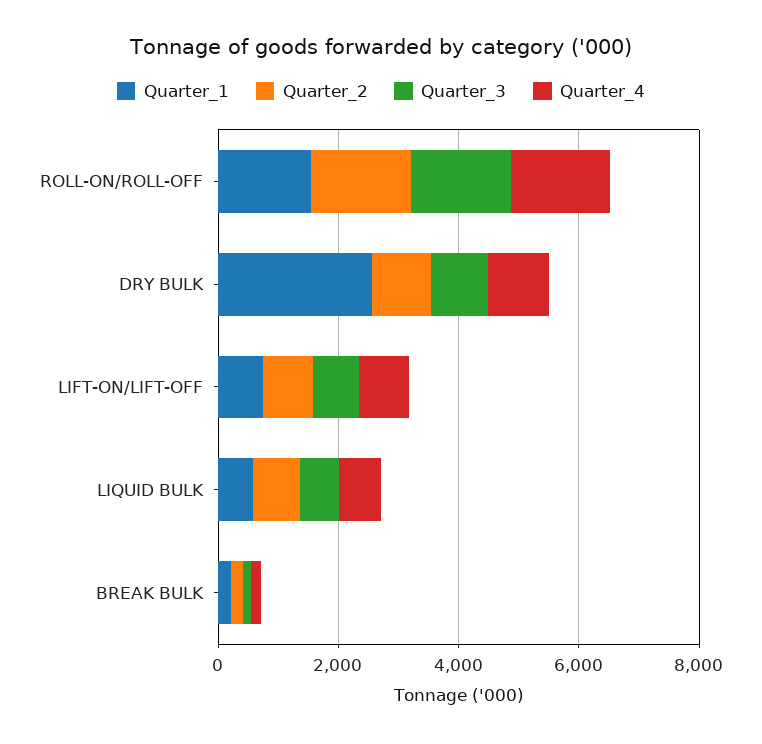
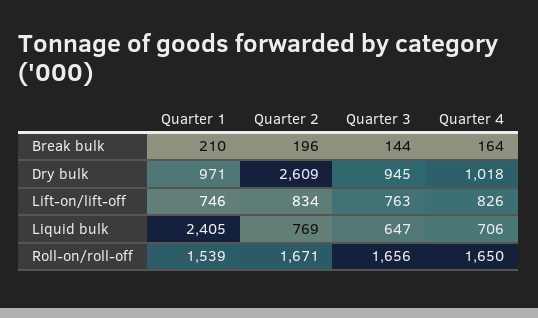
Quarter_1, DRY BULK: 2500 -> 971
Quarter_2, DRY BULK: 1000 -> 2609
Quarter_1, LIQUID BULK: 500 -> 2405

